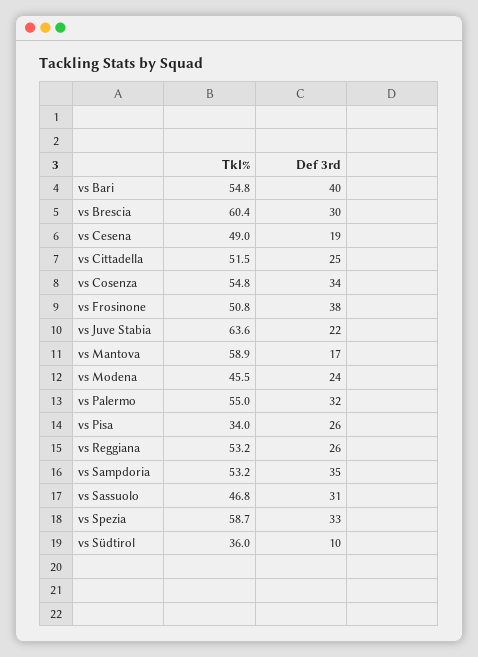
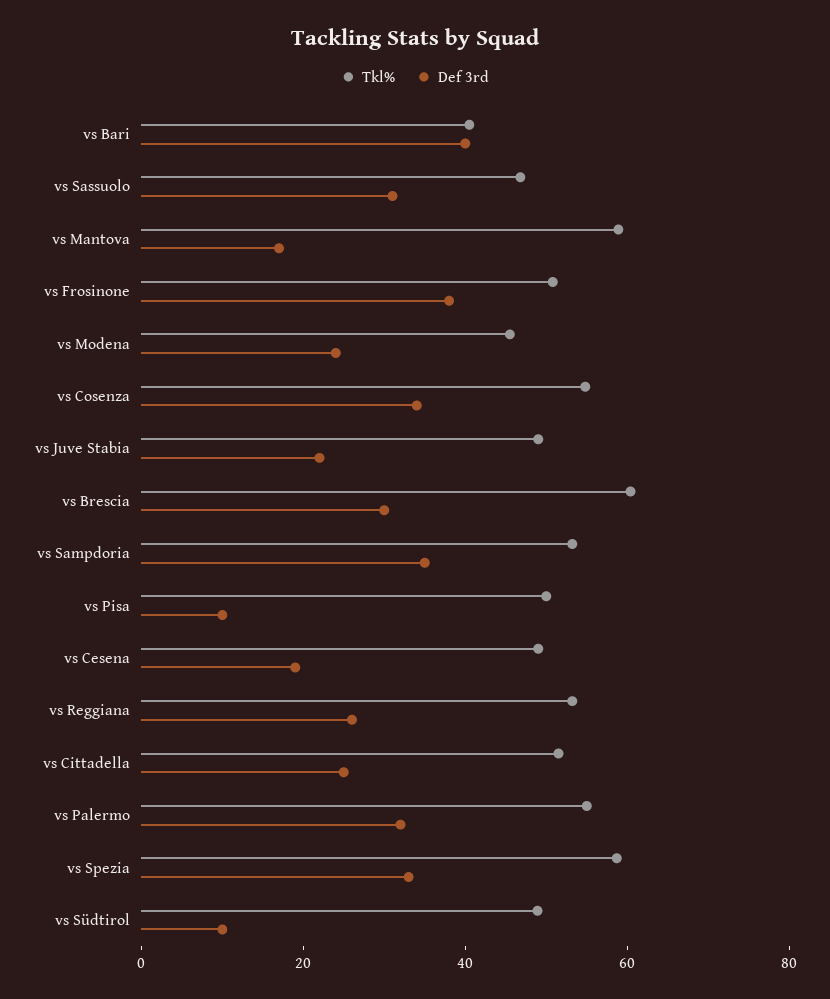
Tkl%, vs Bari: 54.8 -> 40
Tkl%, vs Juve Stabia: 63.6 -> 50
Tkl%, vs Pisa: 34 -> 50
Def 3rd, vs Pisa: 26 -> 10
Tkl%, vs Südtirol: 36 -> 50

